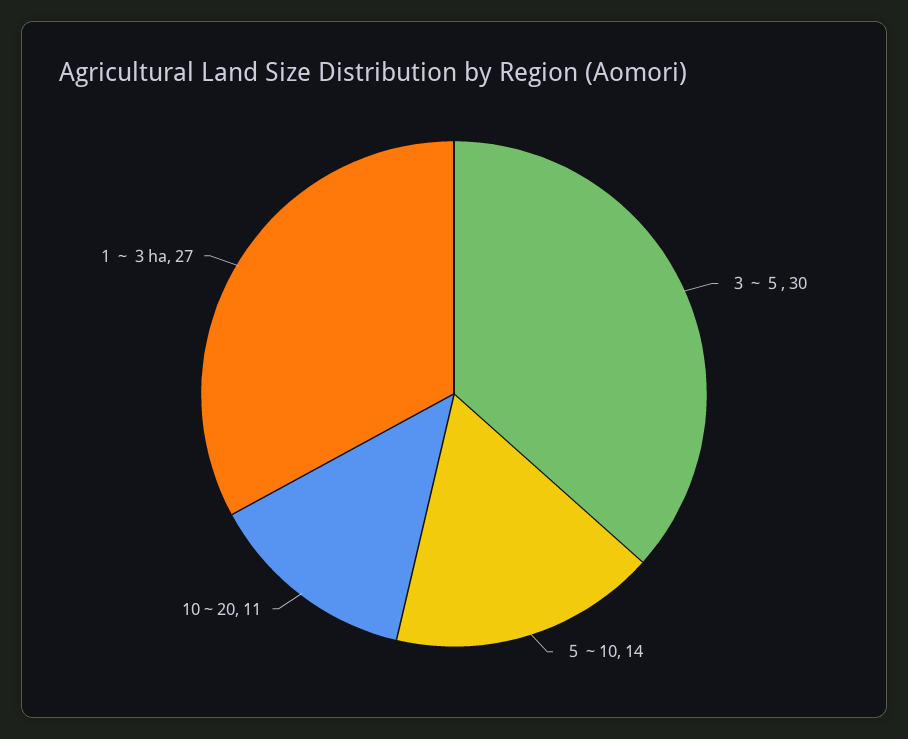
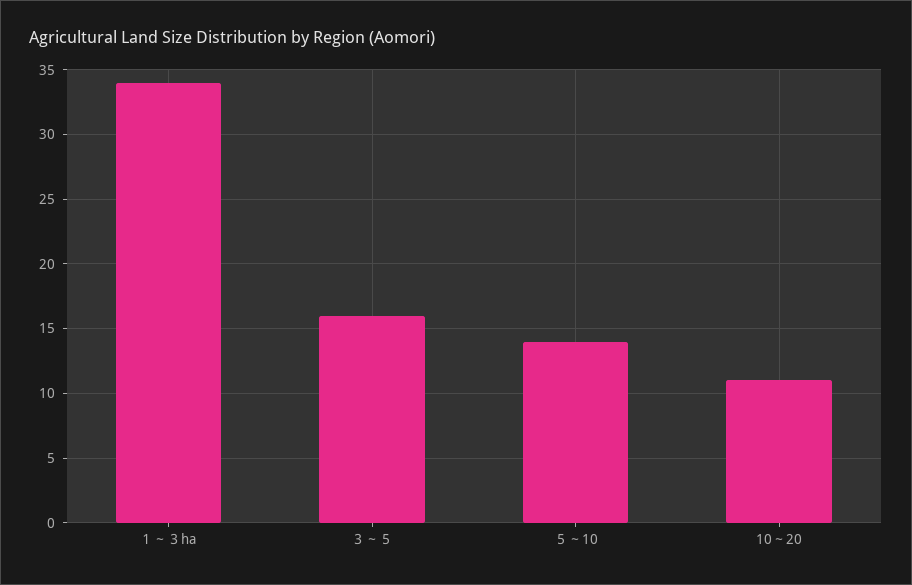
３～５: 30 -> 16
１～３ha: 27 -> 34

